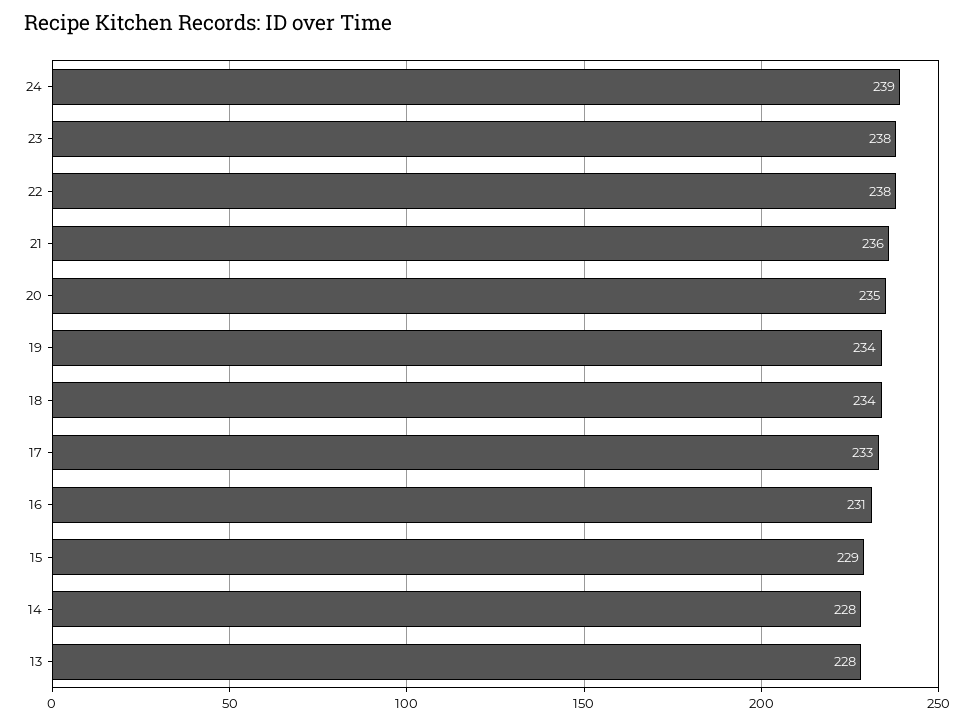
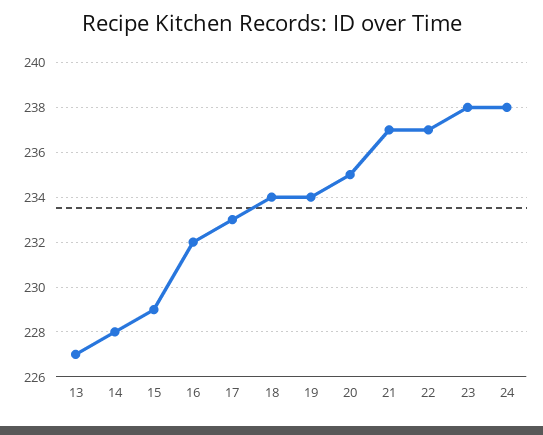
24: 239 -> 238
22: 238 -> 237
21: 236 -> 237
16: 231 -> 232
13: 228 -> 227

